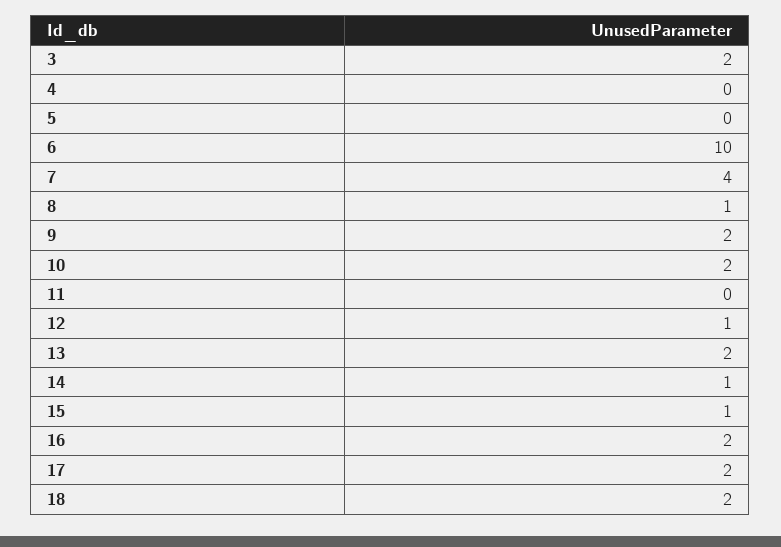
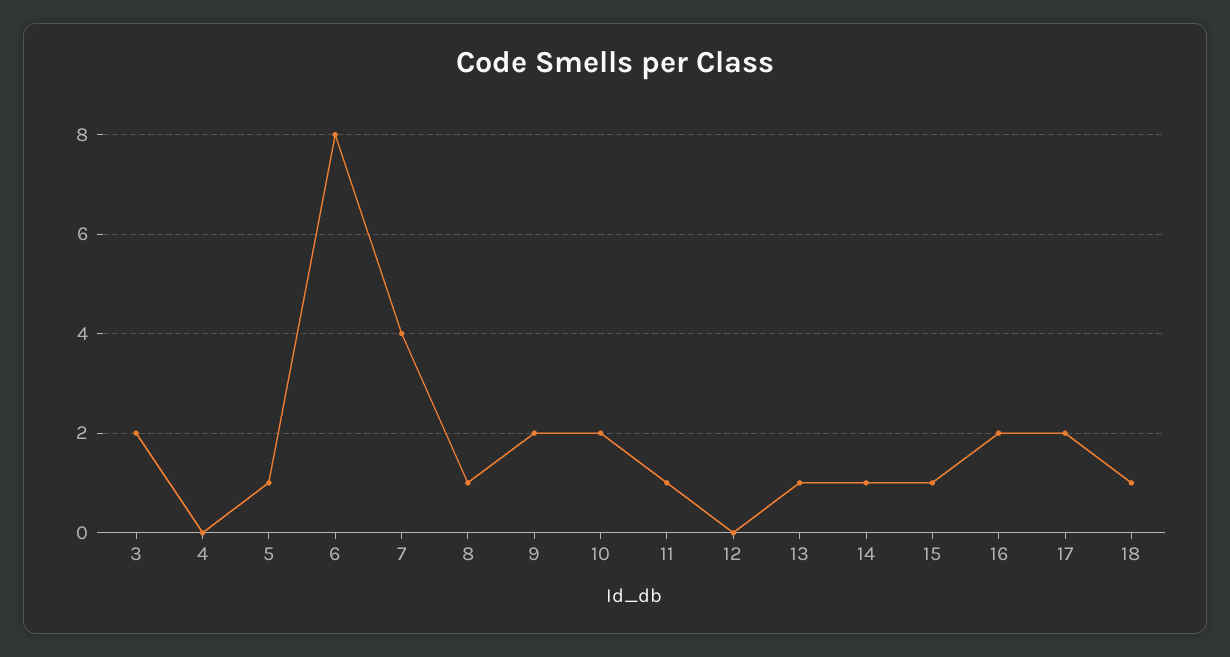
5: 0 -> 1
6: 10 -> 8
11: 0 -> 1
12: 1 -> 0
13: 2 -> 1
18: 2 -> 1

